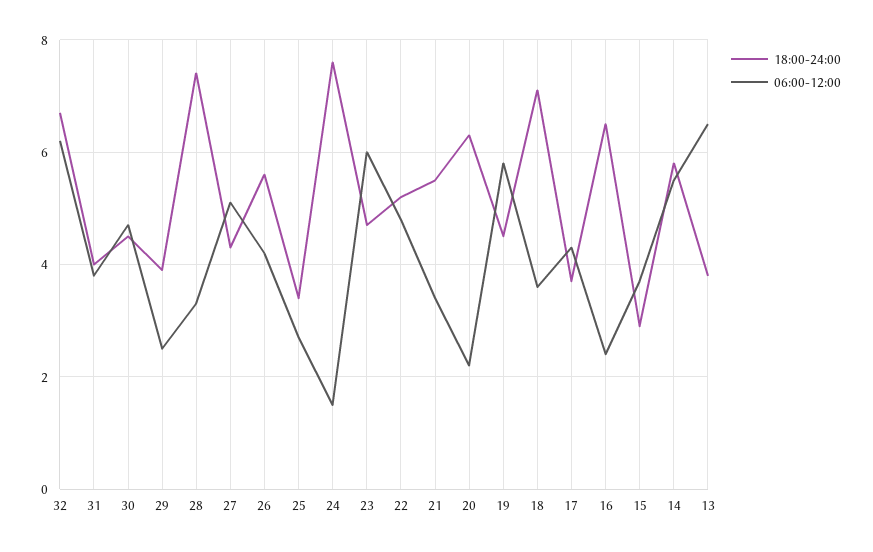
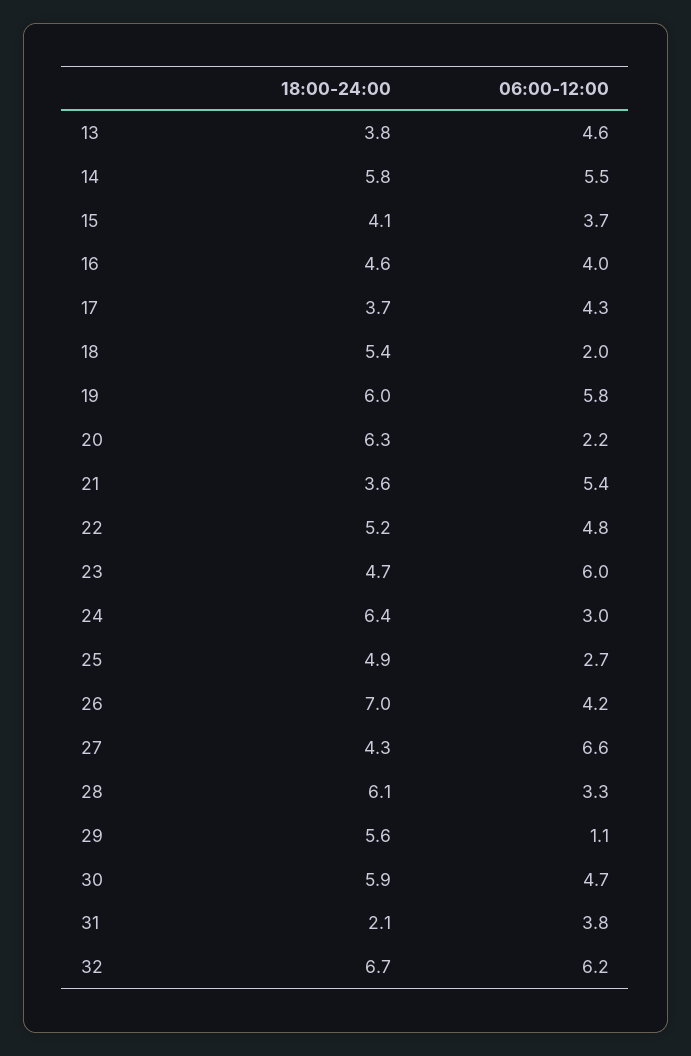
18:00-24:00, 31: 4 -> 2.1
18:00-24:00, 30: 4.5 -> 5.9
18:00-24:00, 29: 4 -> 5.6
06:00-12:00, 29: 2.5 -> 1.1
18:00-24:00, 28: 7.5 -> 6.1
06:00-12:00, 27: 5 -> 6.6
18:00-24:00, 26: 5.5 -> 7
18:00-24:00, 25: 3.5 -> 4.9
18:00-24:00, 24: 7.5 -> 6.4
06:00-12:00, 24: 1.5 -> 3
18:00-24:00, 21: 5.5 -> 3.6
06:00-12:00, 21: 3.5 -> 5.4
18:00-24:00, 19: 4.5 -> 6
18:00-24:00, 18: 7 -> 5.4
06:00-12:00, 18: 3.5 -> 2
18:00-24:00, 16: 6.5 -> 4.6
06:00-12:00, 16: 2.5 -> 4
18:00-24:00, 15: 3 -> 4.1
06:00-12:00, 13: 6.5 -> 4.6

